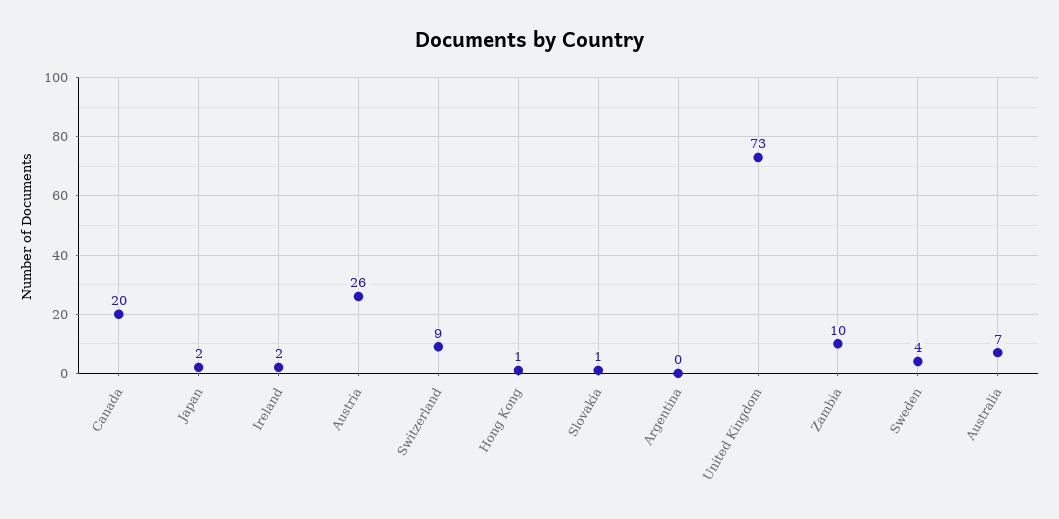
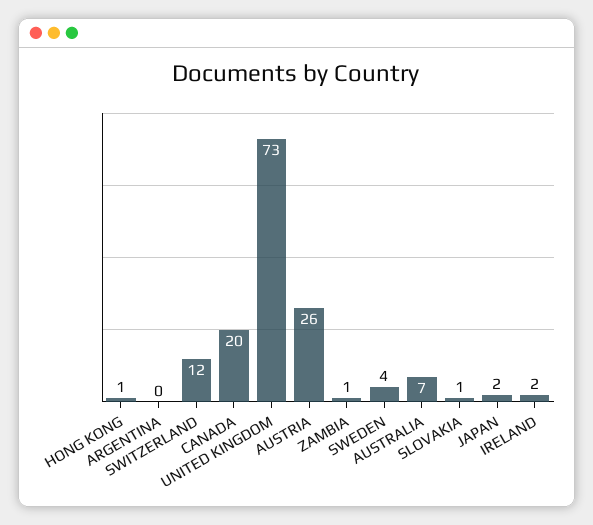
Switzerland: 9 -> 12
Zambia: 10 -> 1

